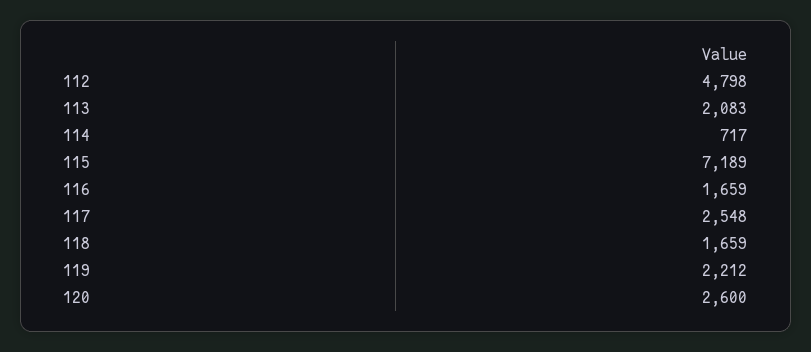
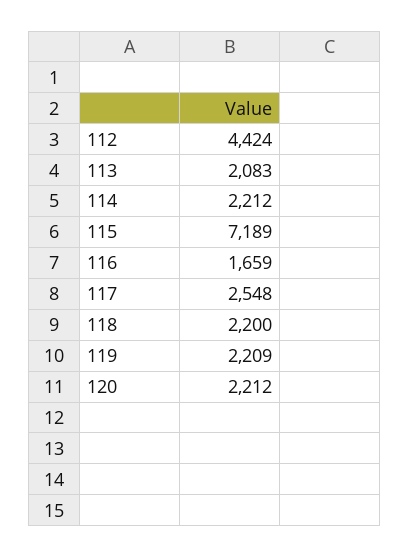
112: 4798 -> 4424
114: 717 -> 2212
118: 1659 -> 2200
119: 2212 -> 2209
120: 2600 -> 2212

